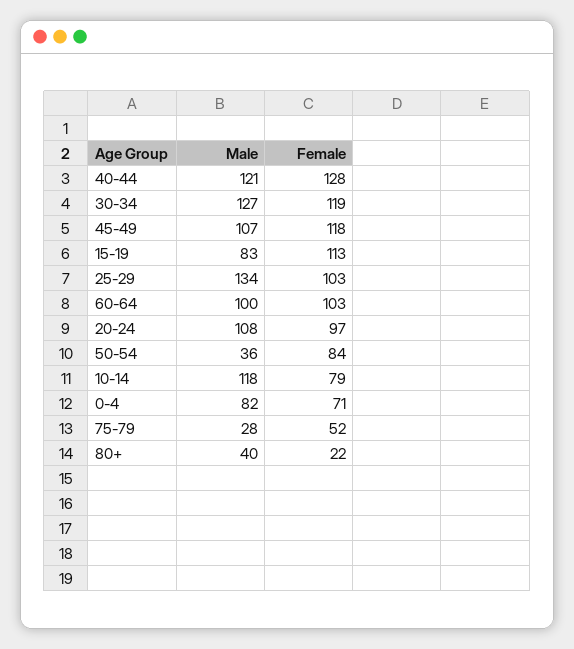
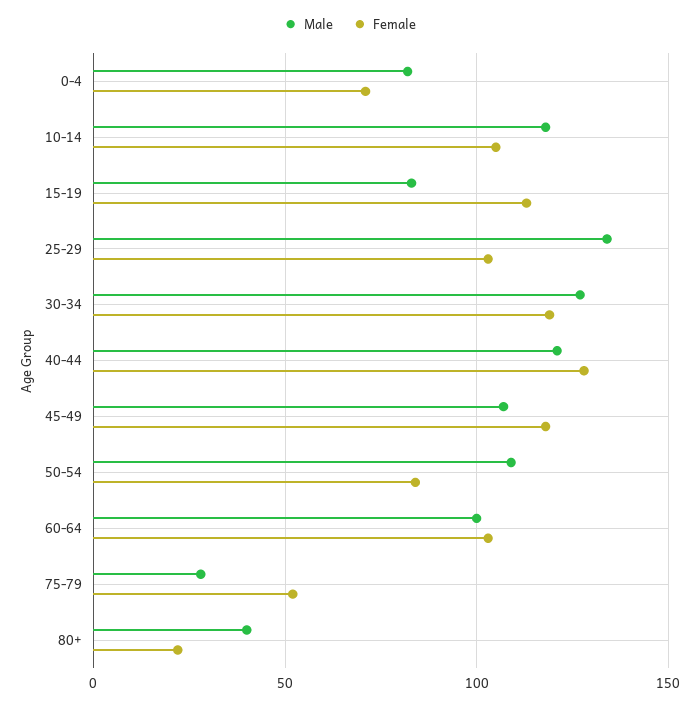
Male, 20-24: 108 -> none
Female, 20-24: 97 -> none
Male, 50-54: 36 -> 110
Female, 10-14: 79 -> 105

